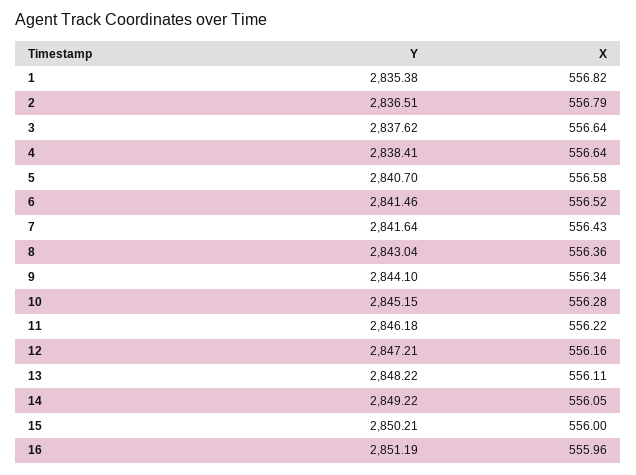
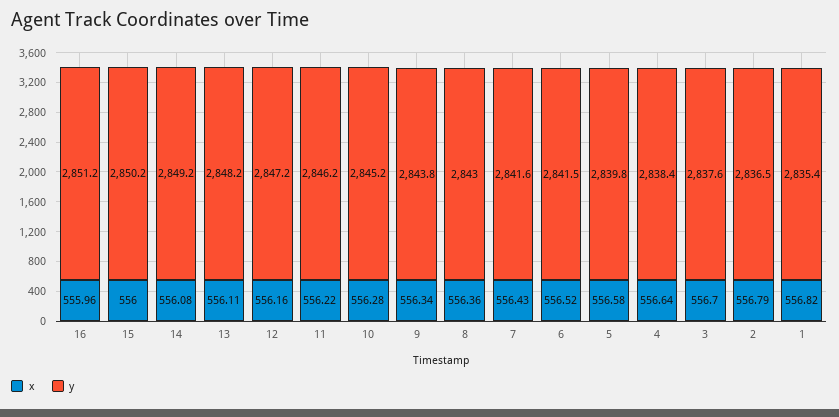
X, 3: 556.64 -> 556.7
Y, 5: 2840.7 -> 2839.8
Y, 9: 2844.1 -> 2843.8
X, 14: 556.05 -> 556.08

